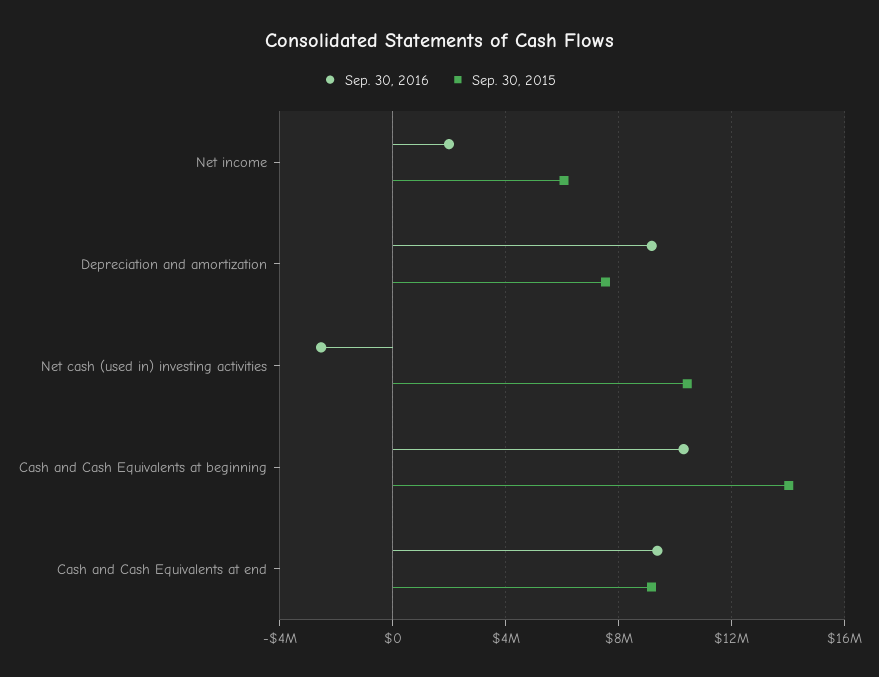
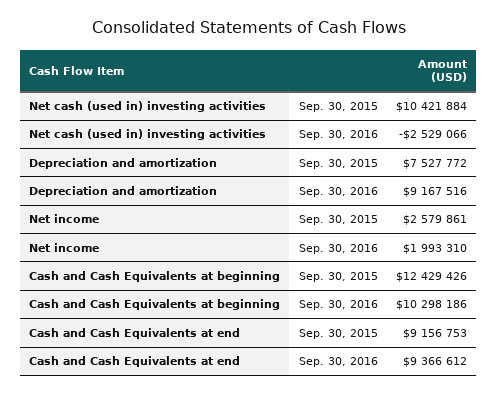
Sep. 30, 2015, Net income: 6000000 -> 2579861
Sep. 30, 2015, Cash and Cash Equivalents at beginning: 14000000 -> 12429426

